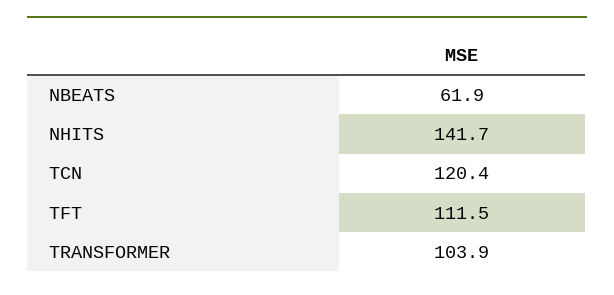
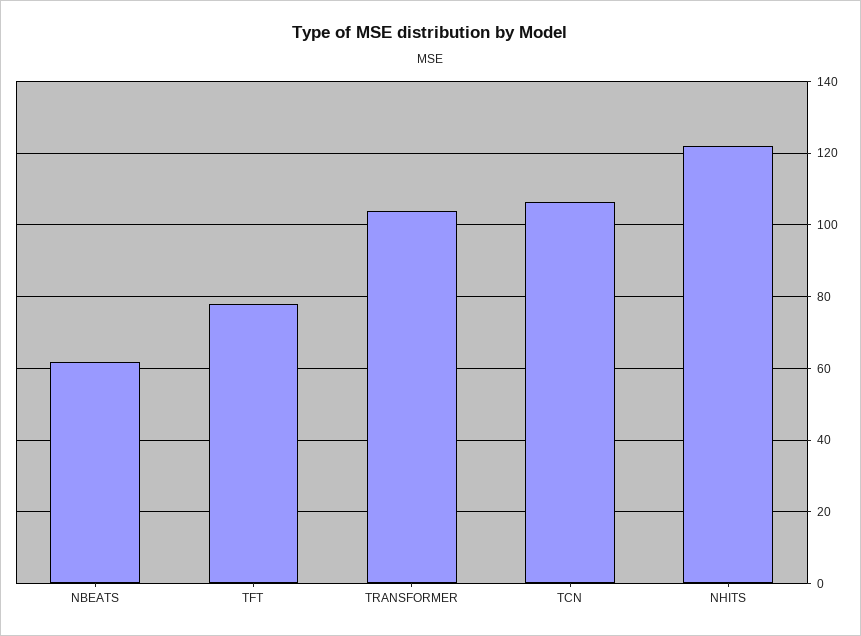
NHITS: 141.7 -> 122
TCN: 120.4 -> 106
TFT: 111.5 -> 78

